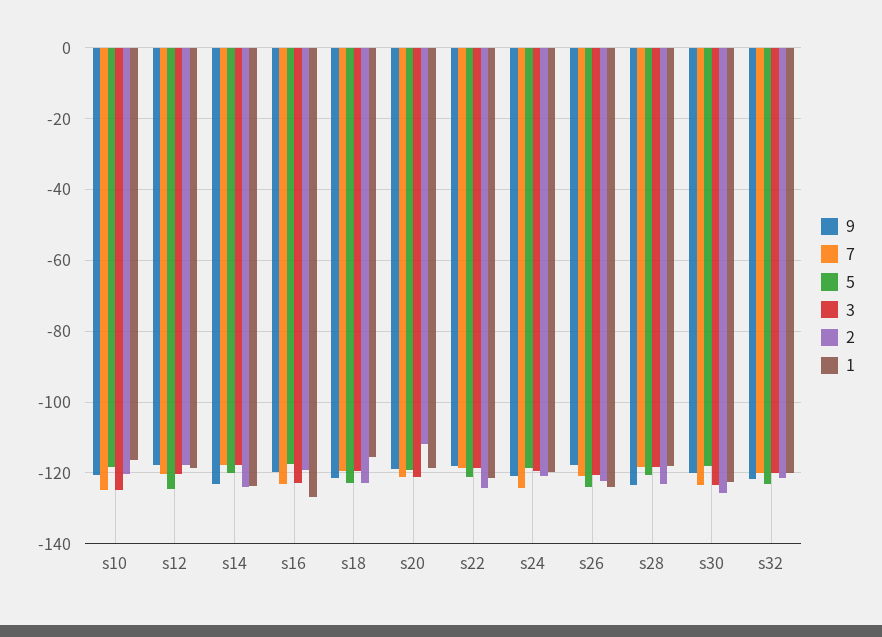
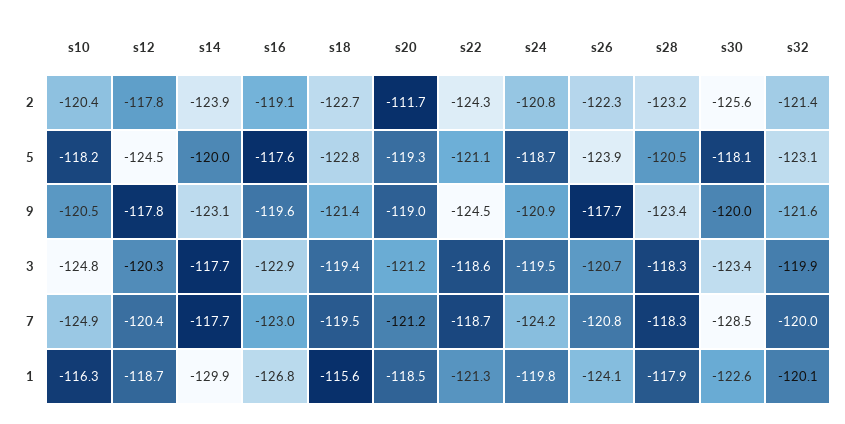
1, s14: -124 -> -129.9
9, s22: -118 -> -124.5
7, s30: -124 -> -128.5

